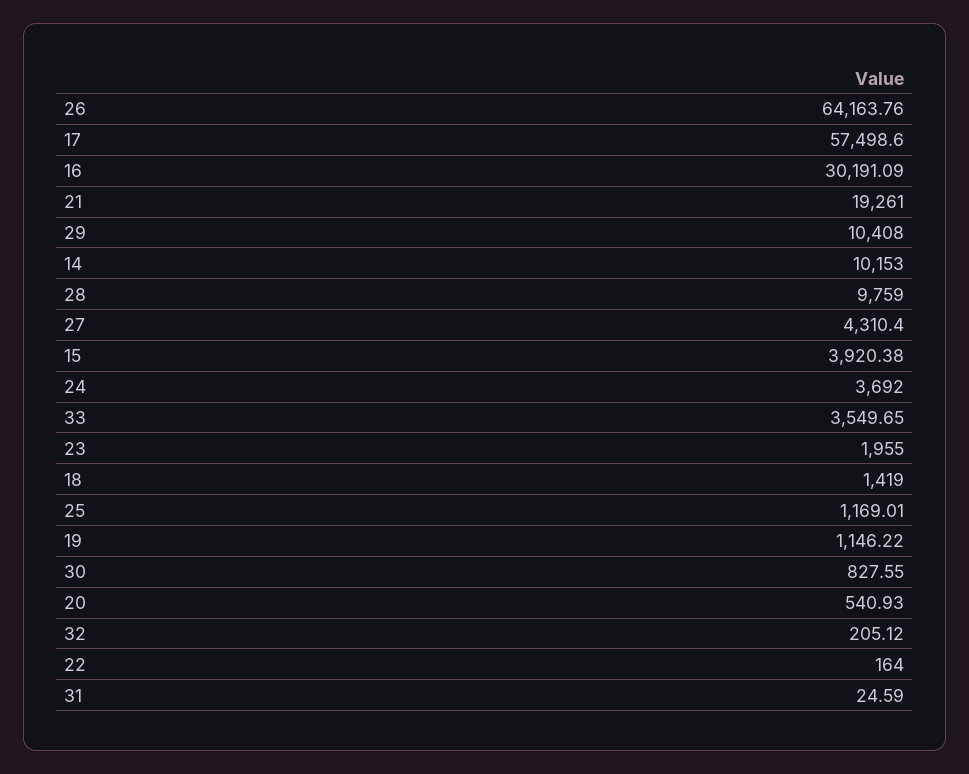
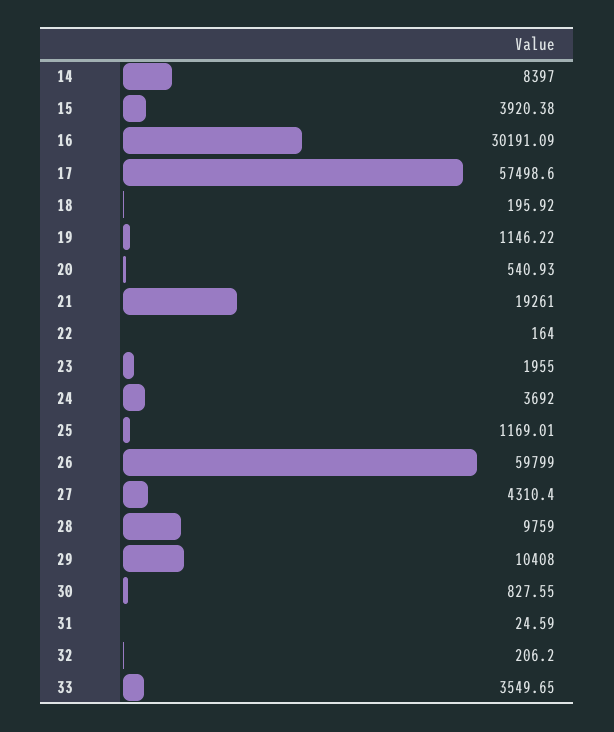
26: 64163.76 -> 59799
14: 10153 -> 8397
18: 1419 -> 195.92
32: 205.12 -> 206.2

